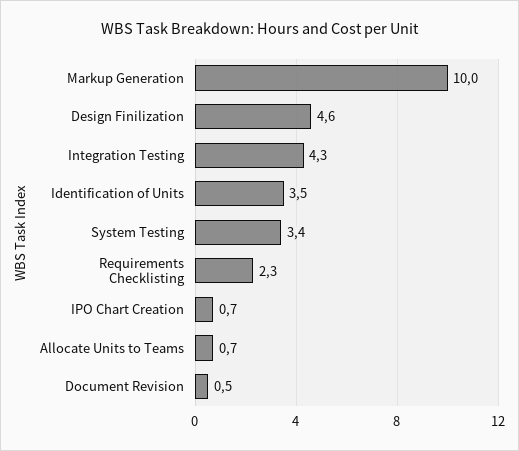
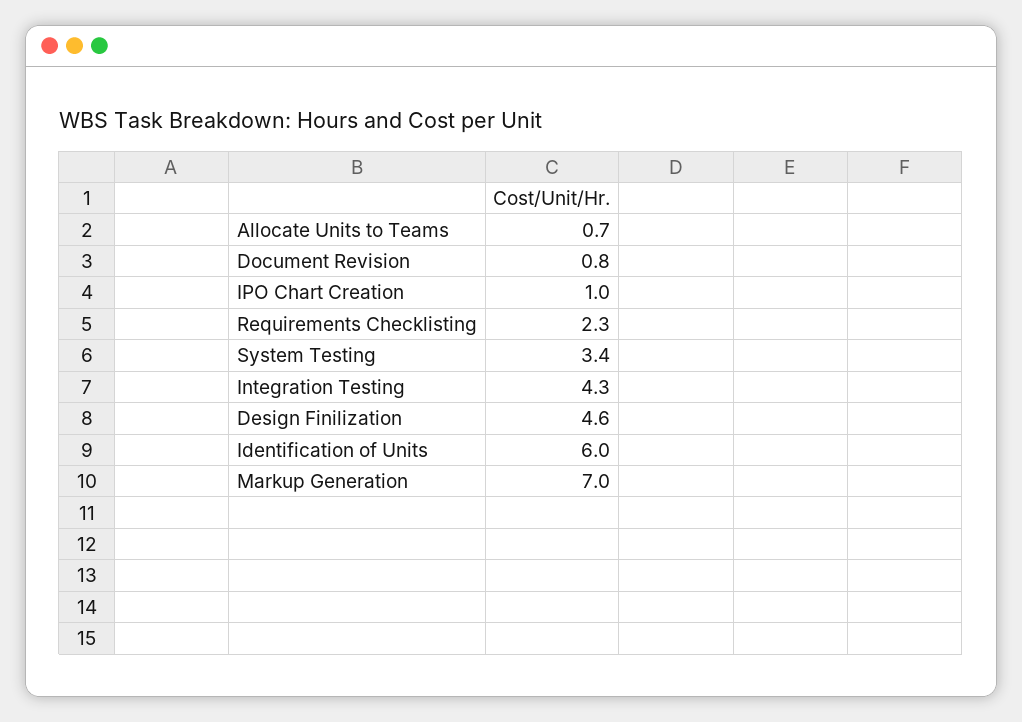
Markup Generation: 10 -> 7
Identification of Units: 3.5 -> 6
IPO Chart Creation: 0.7 -> 1
Document Revision: 0.5 -> 0.8

